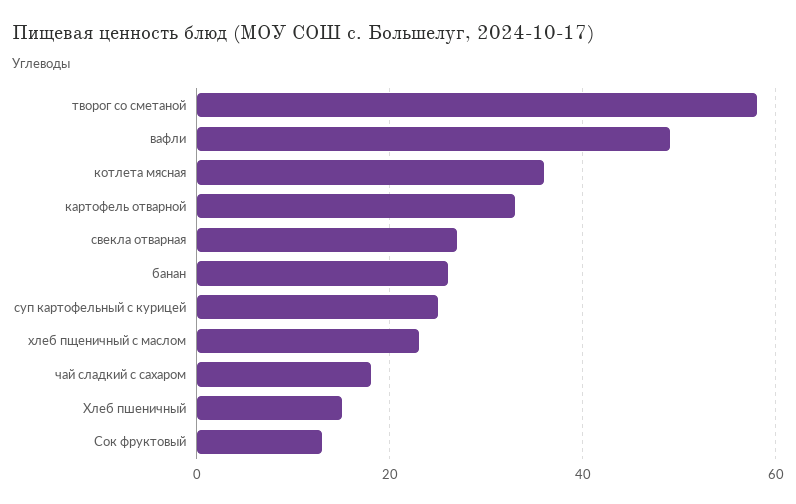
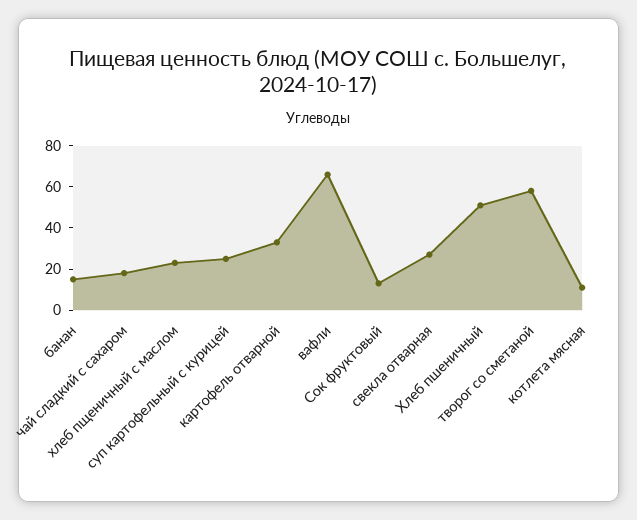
вафли: 50 -> 65
котлета мясная: 35 -> 10
банан: 25 -> 15
Хлеб пшеничный: 15 -> 50

